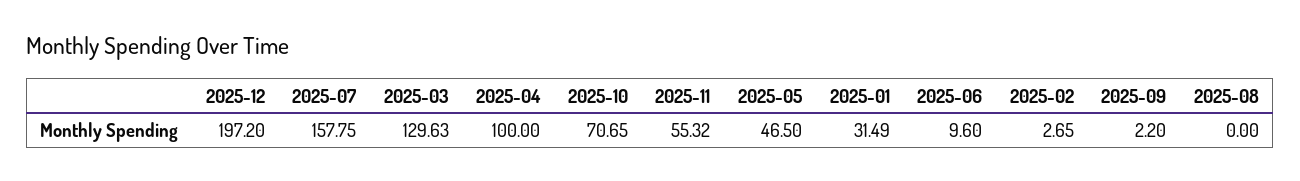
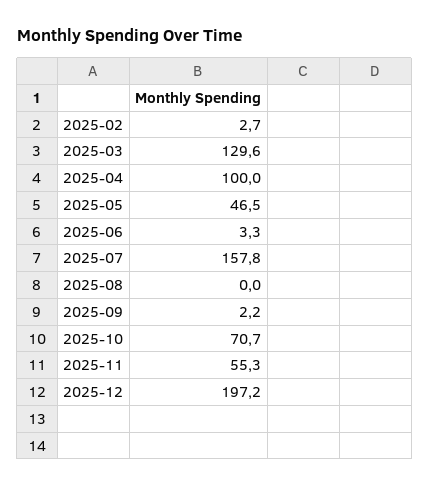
2025-01: 31.49 -> none
2025-06: 9.6 -> 3.3

